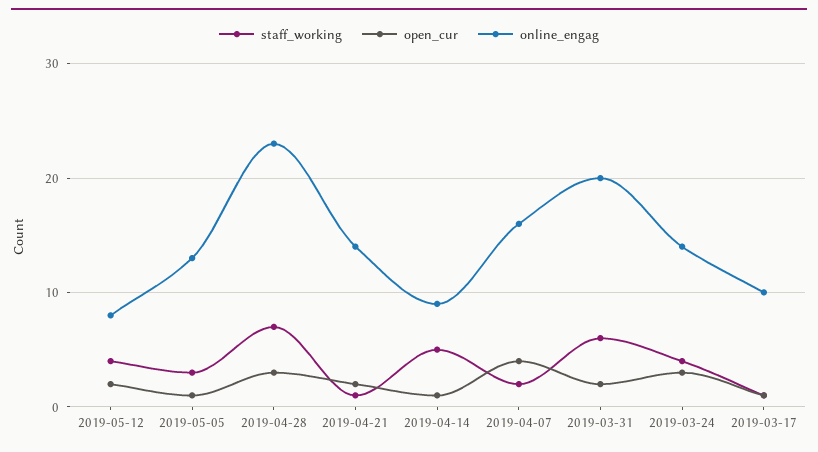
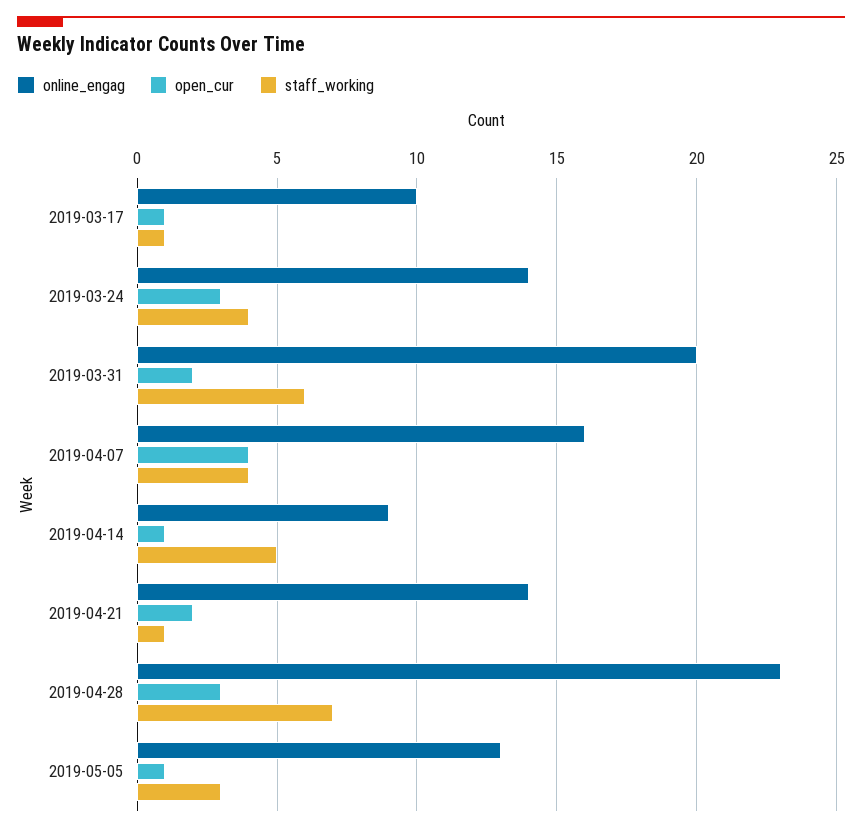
staff_working, 2019-05-12: 4 -> none
open_cur, 2019-05-12: 2 -> none
online_engag, 2019-05-12: 8 -> none
staff_working, 2019-04-07: 2 -> 4

